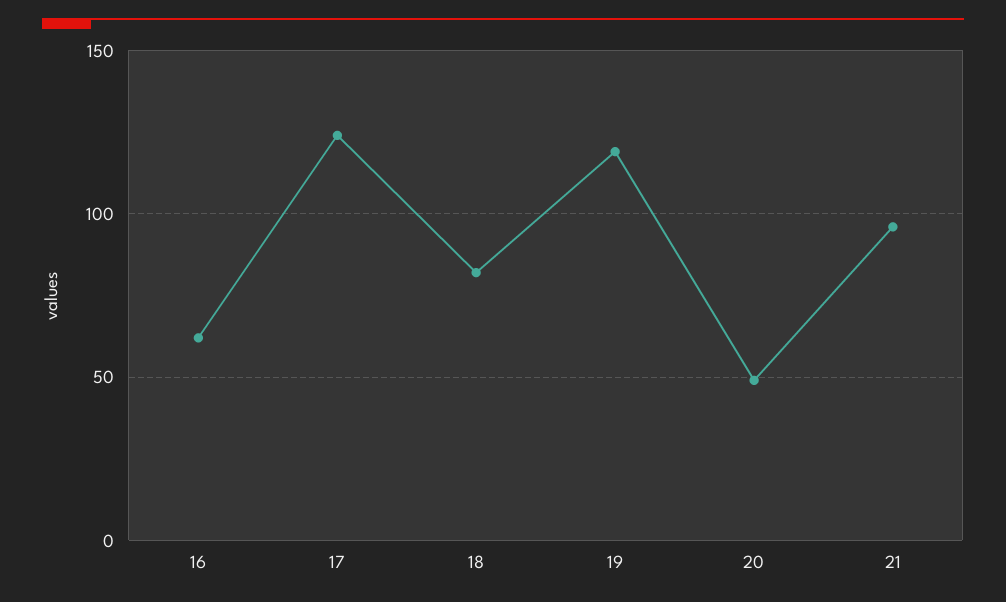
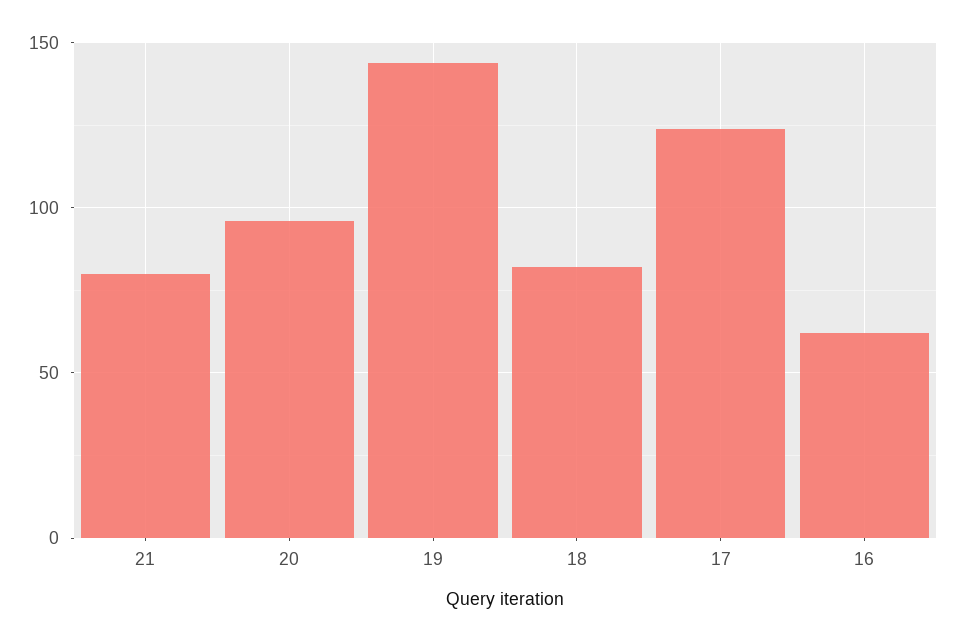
19: 120 -> 145
20: 50 -> 95
21: 95 -> 80

